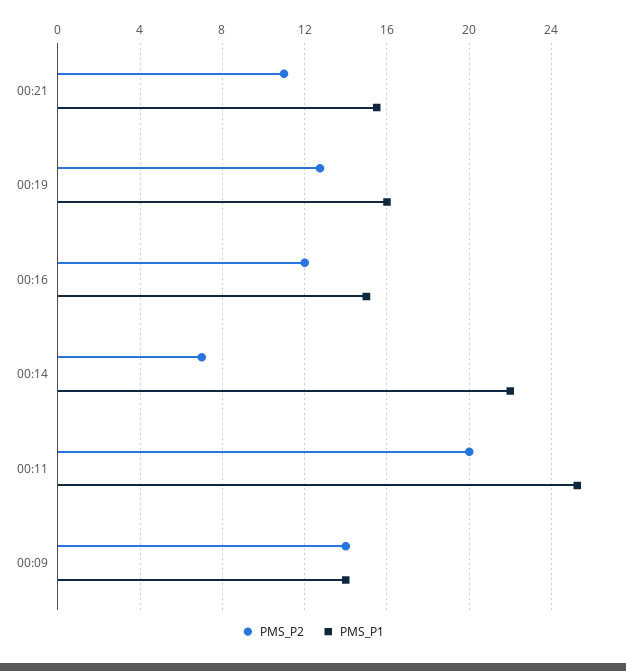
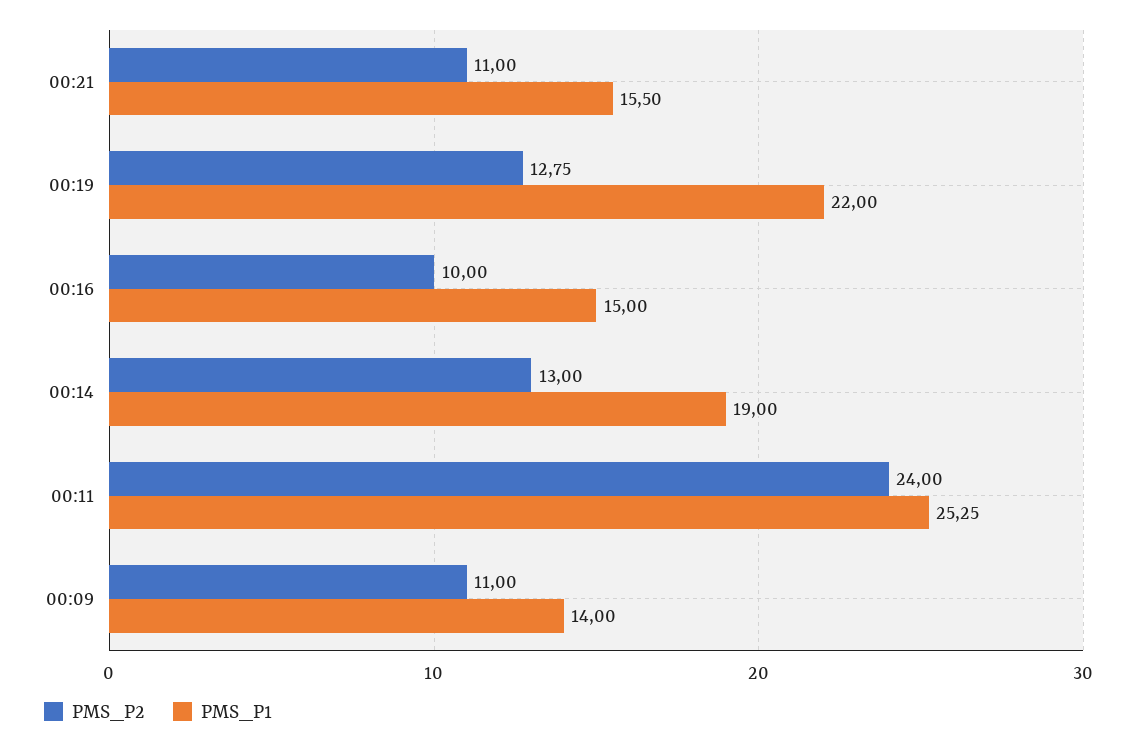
PMS_P1, 00:19: 16 -> 22
PMS_P2, 00:16: 12 -> 10
PMS_P2, 00:14: 7 -> 13
PMS_P1, 00:14: 22 -> 19
PMS_P2, 00:11: 20 -> 24
PMS_P2, 00:09: 14 -> 11

